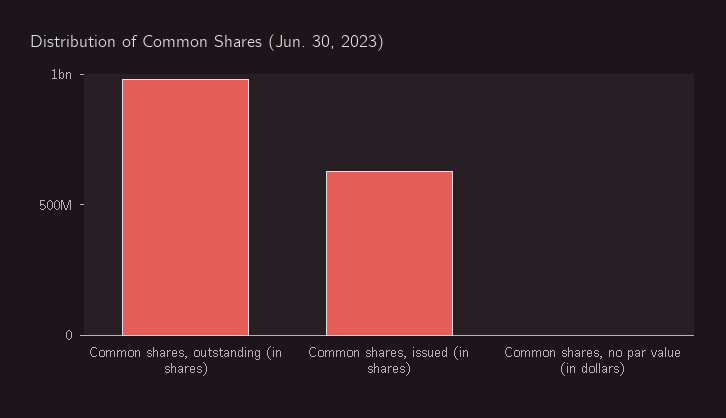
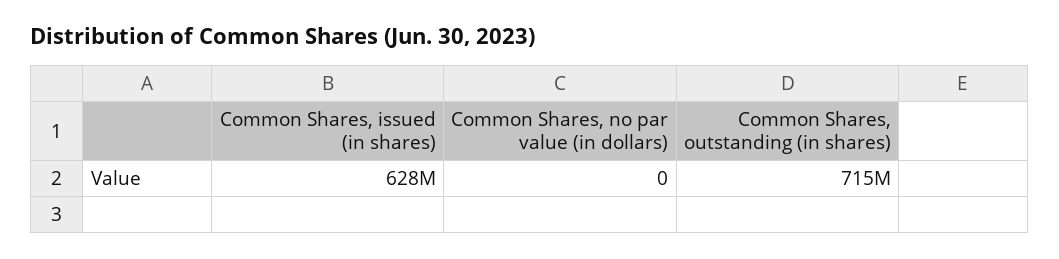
Common shares, outstanding (in shares): 1000000000 -> 715000000

